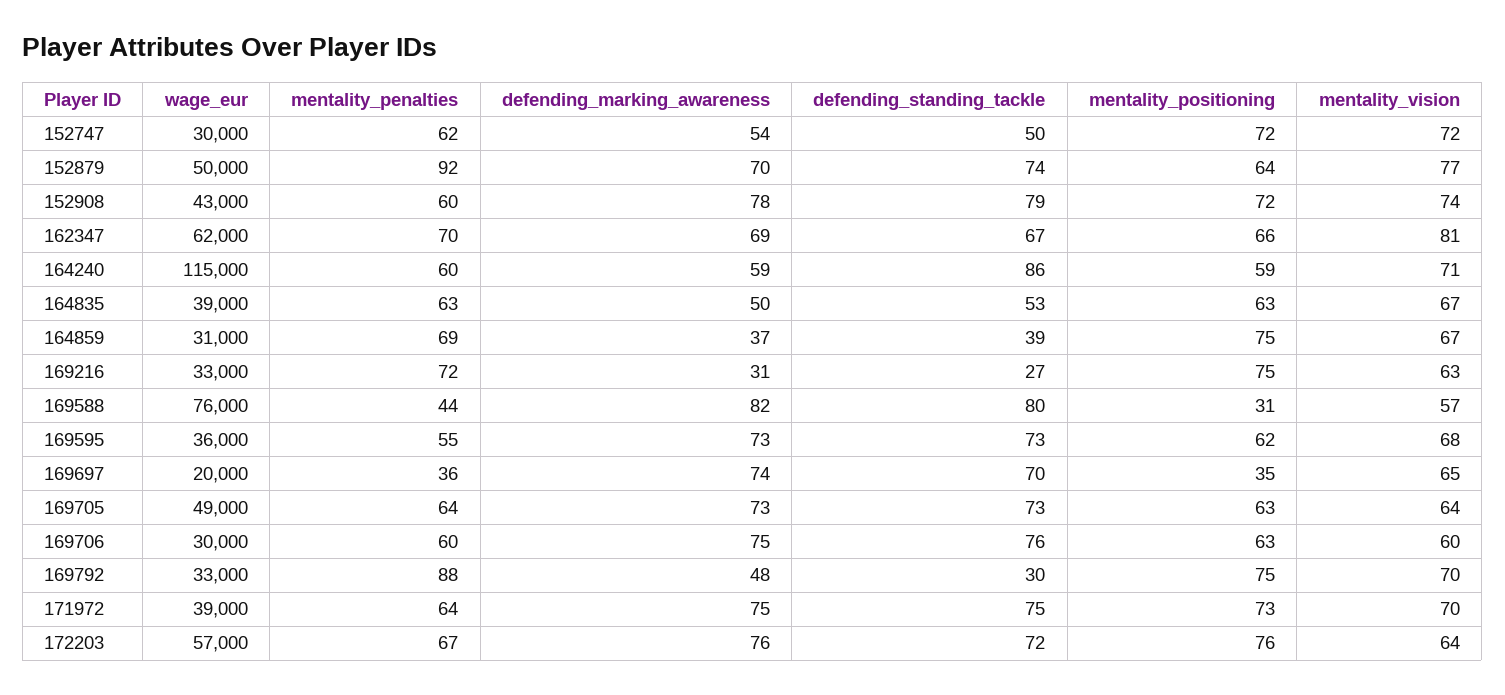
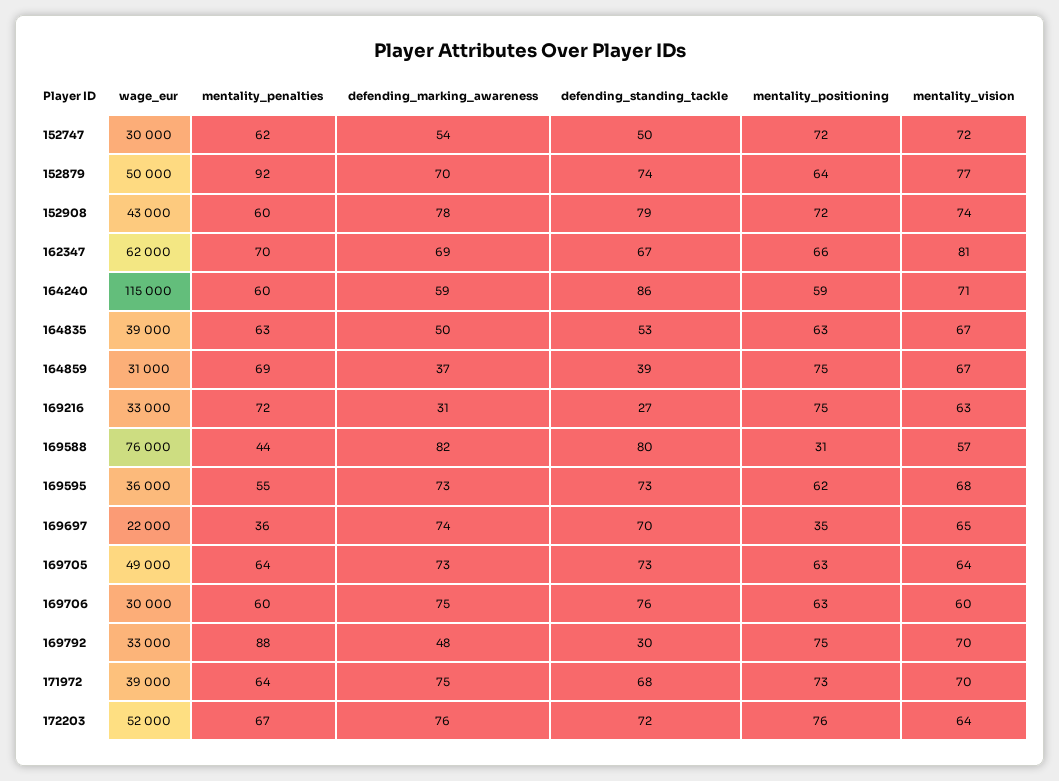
wage_eur, 169697: 20000 -> 22000
defending_standing_tackle, 171972: 75 -> 68
wage_eur, 172203: 57000 -> 52000

